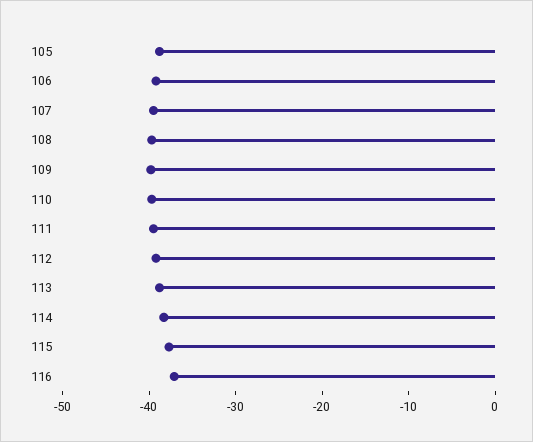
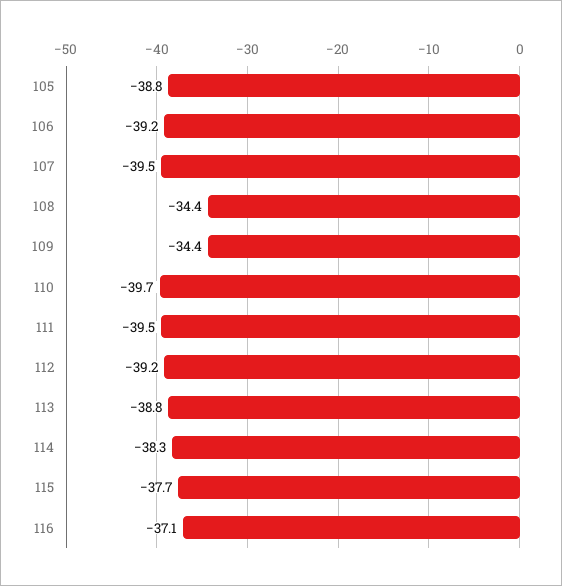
108: -40 -> -34.4
109: -40 -> -34.4

